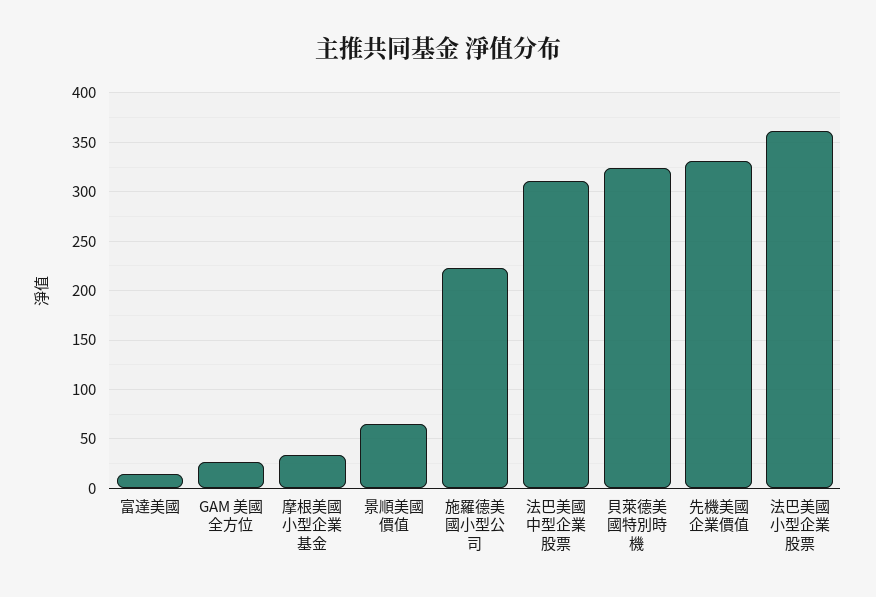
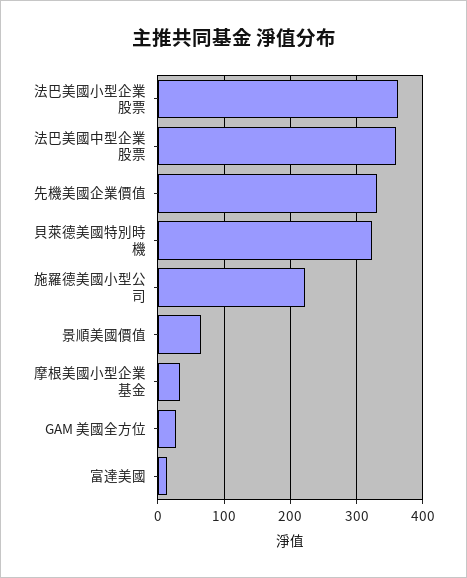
法巴美國中型企業股票: 310 -> 360

